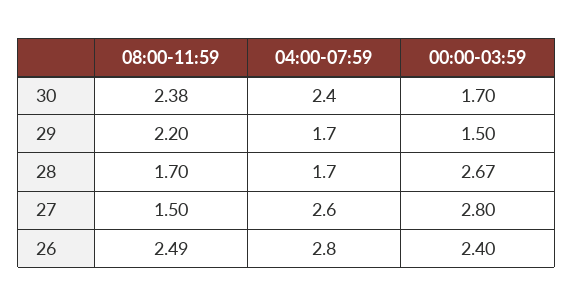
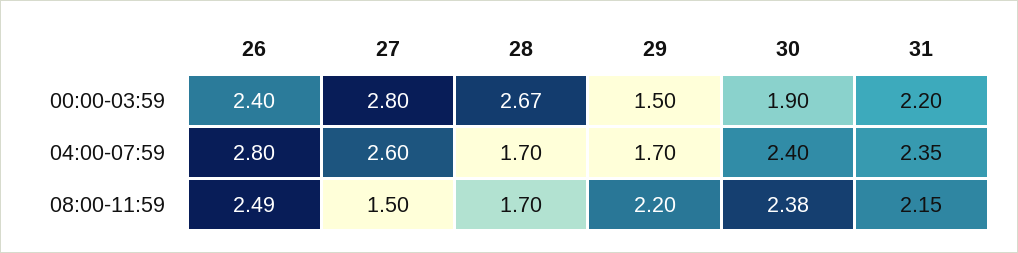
00:00-03:59, 30: 1.7 -> 1.9
00:00-03:59, 31: none -> 2.2
04:00-07:59, 31: none -> 2.35
08:00-11:59, 31: none -> 2.15

